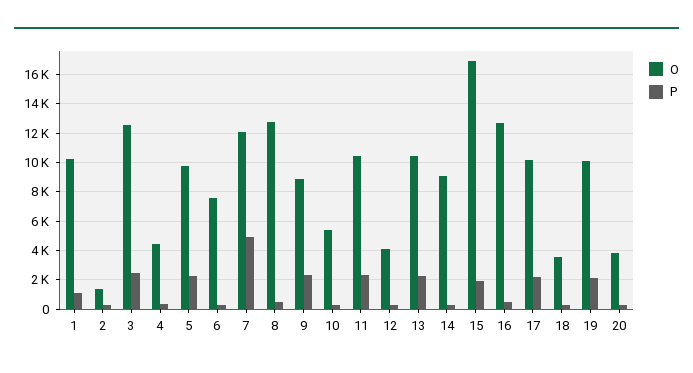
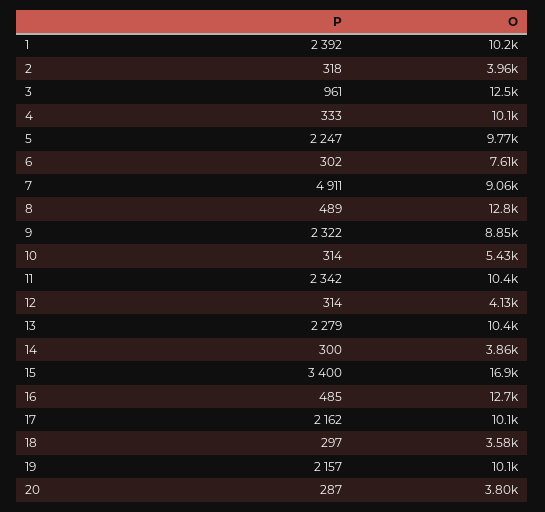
P, 1: 1000 -> 2392
O, 2: 1500 -> 3960
P, 3: 2500 -> 961
O, 4: 4500 -> 10100
O, 7: 12000 -> 9060
O, 14: 9000 -> 3860
P, 15: 2000 -> 3400

